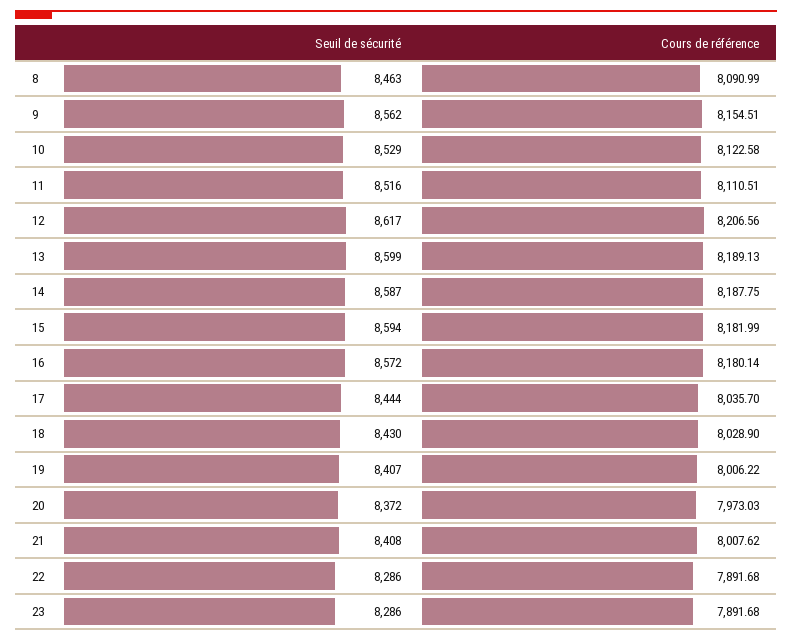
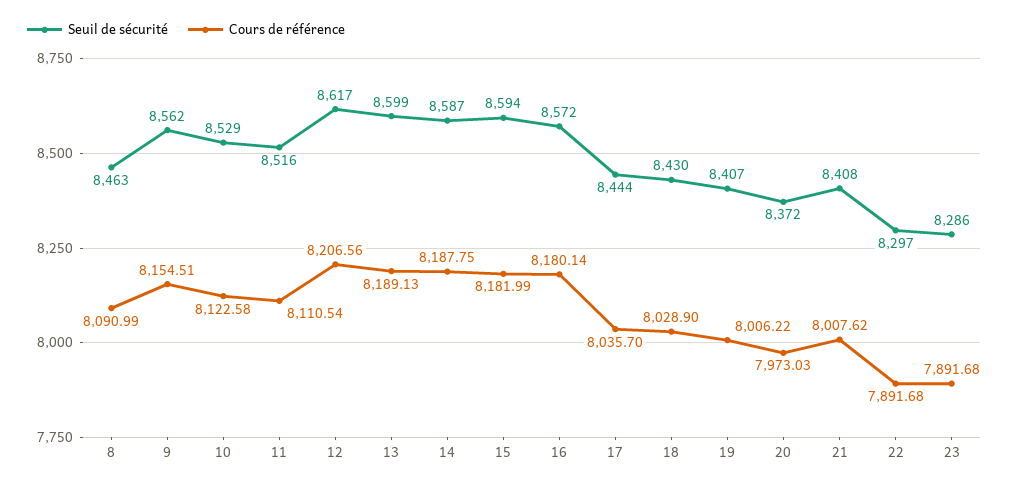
Cours de référence, 11: 8110.51 -> 8110.54
Seuil de sécurité, 22: 8286 -> 8297

